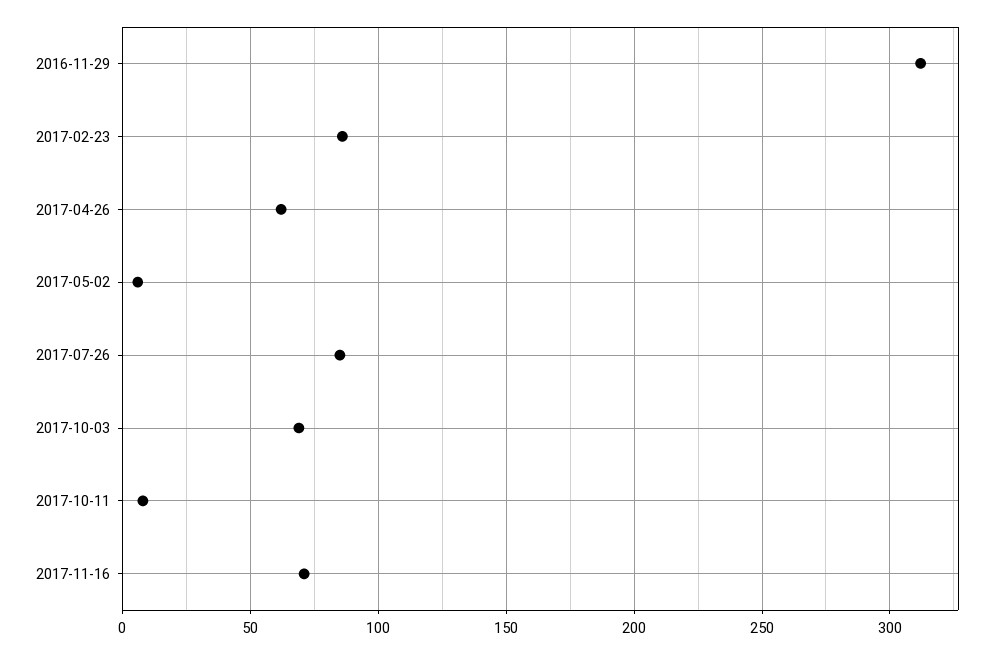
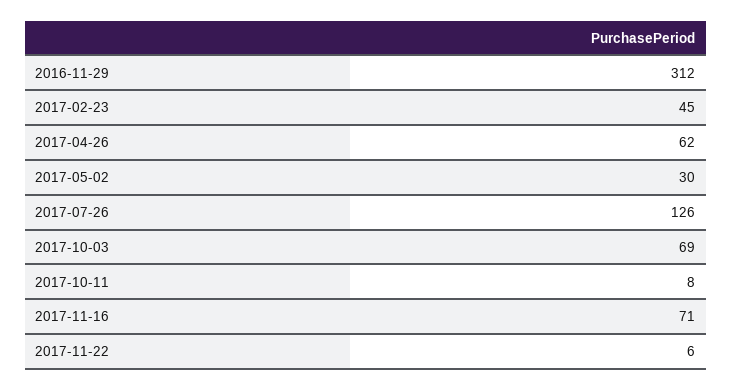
2017-02-23: 85 -> 45
2017-05-02: 5 -> 30
2017-07-26: 85 -> 126
2017-11-22: none -> 6

